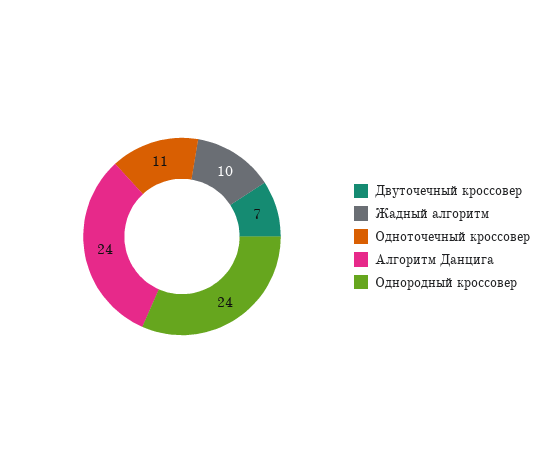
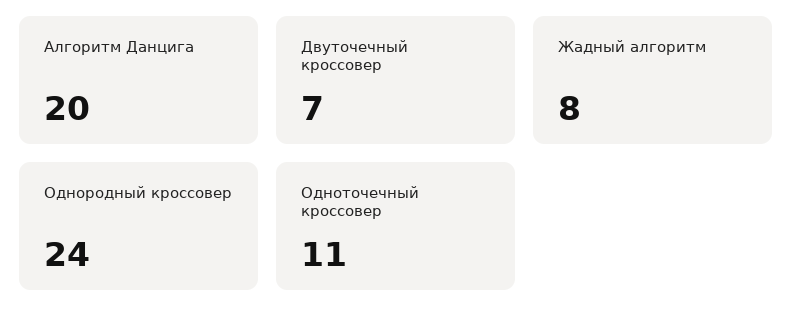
Жадный алгоритм: 10 -> 8
Алгоритм Данцига: 24 -> 20

